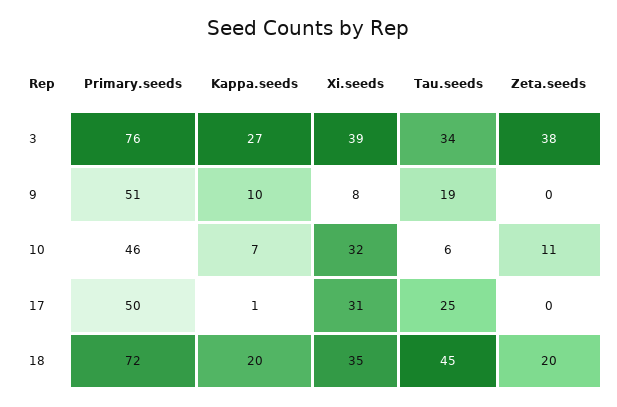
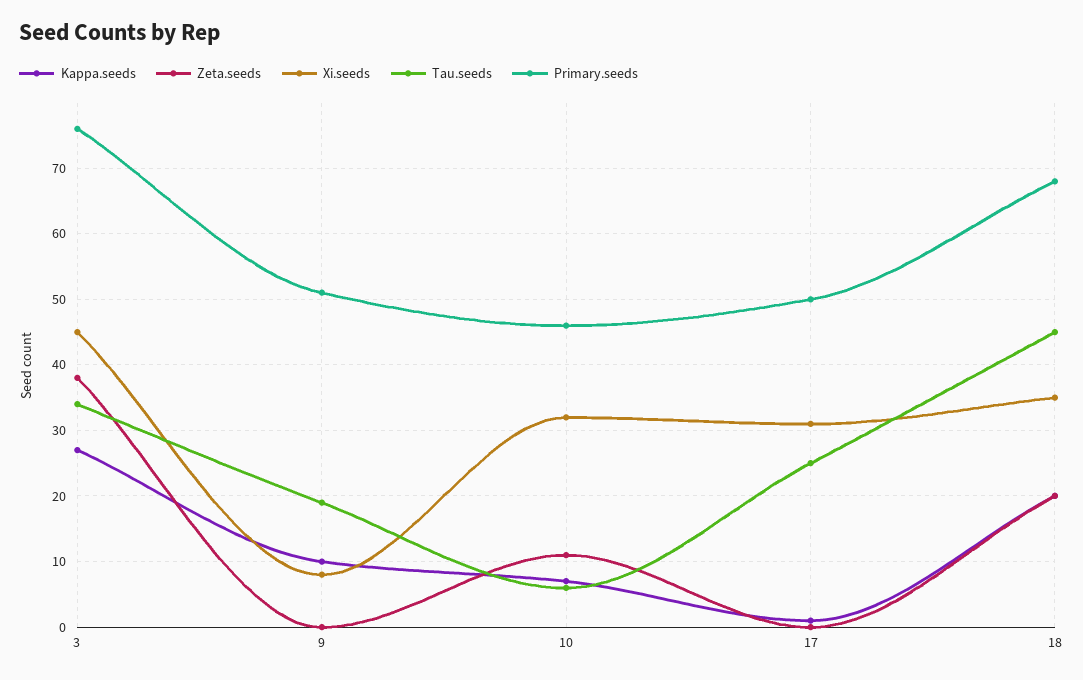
Xi.seeds, 3: 39 -> 45
Primary.seeds, 18: 72 -> 68

